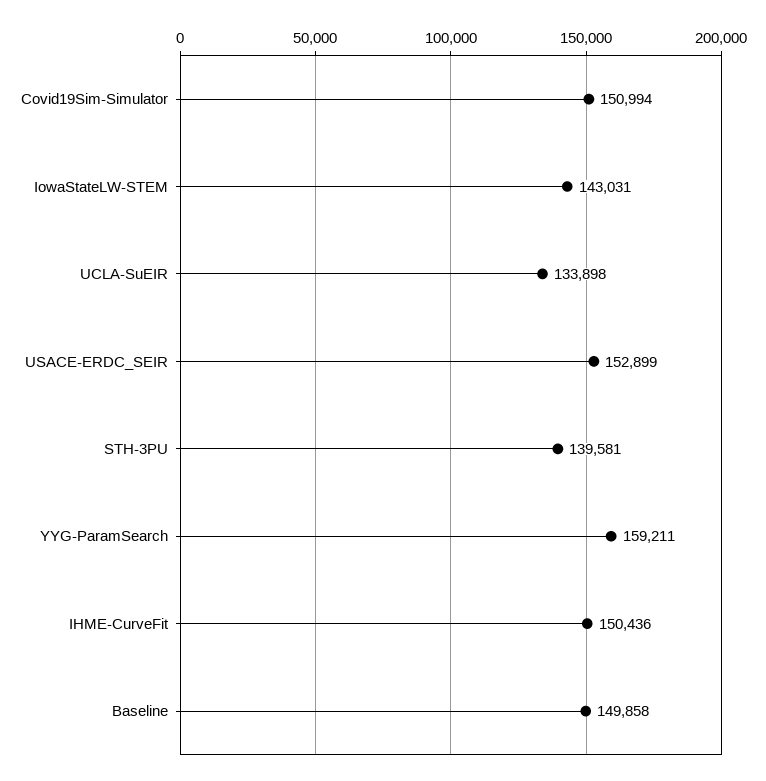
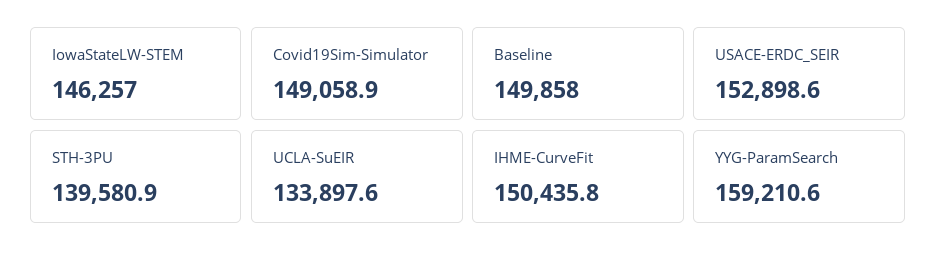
Covid19Sim-Simulator: 150994 -> 149058.9
IowaStateLW-STEM: 143031 -> 146257

